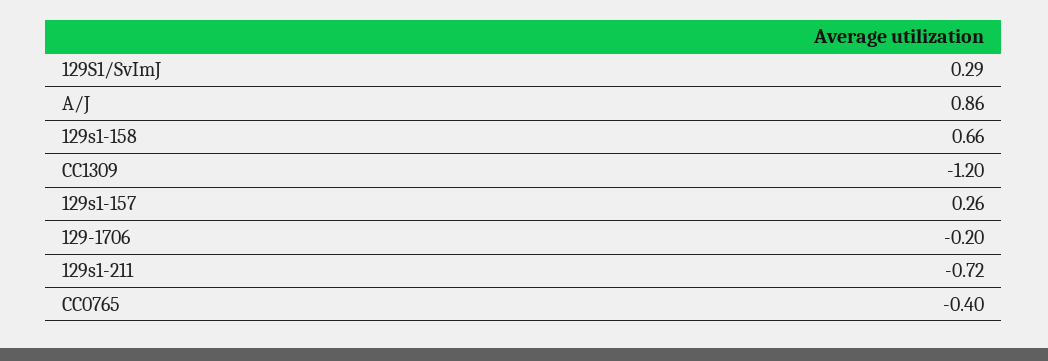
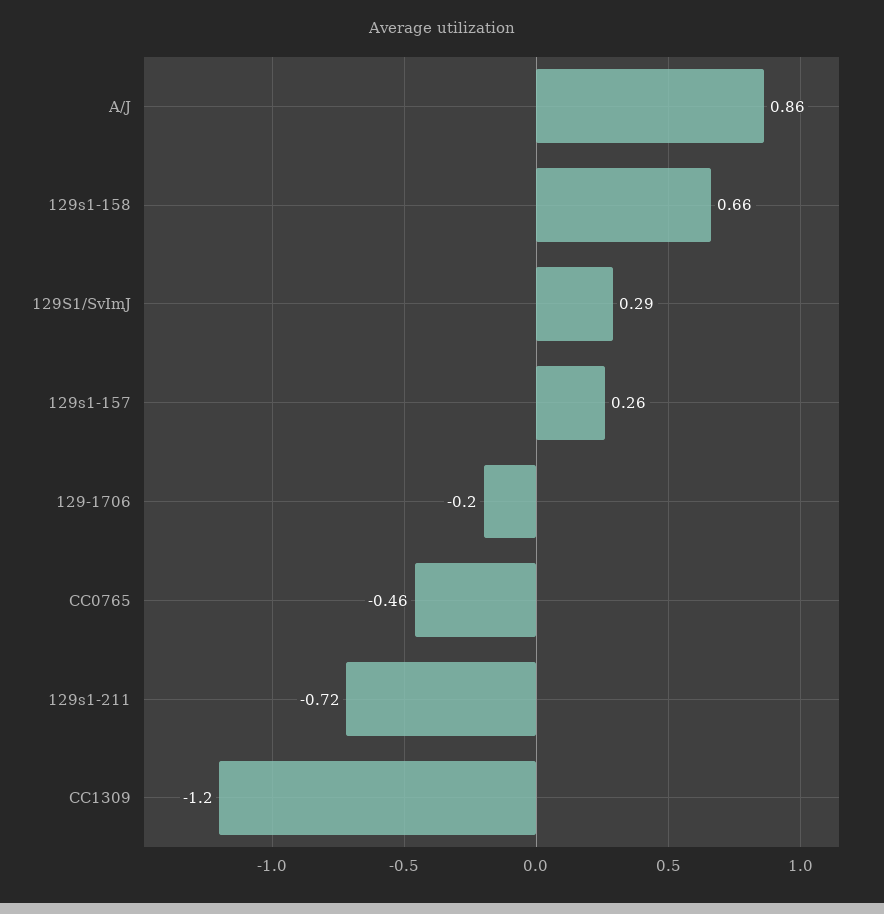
CC0765: -0.4 -> -0.46

